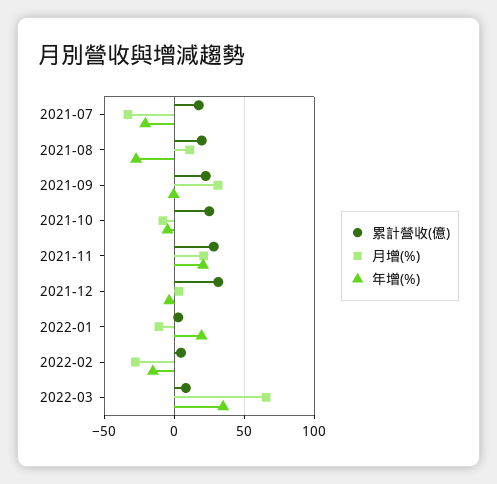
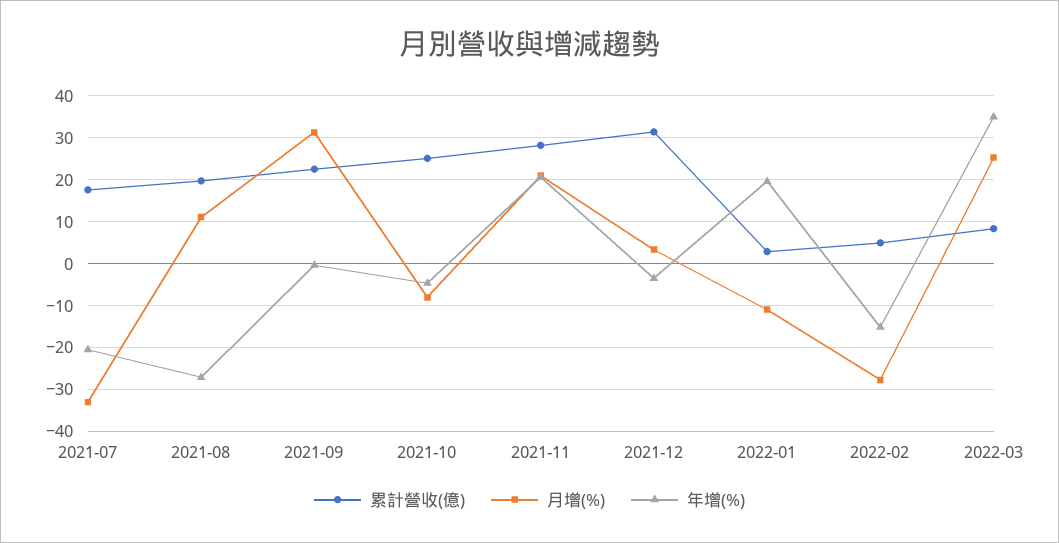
月增(%), 2022-03: 65 -> 26

